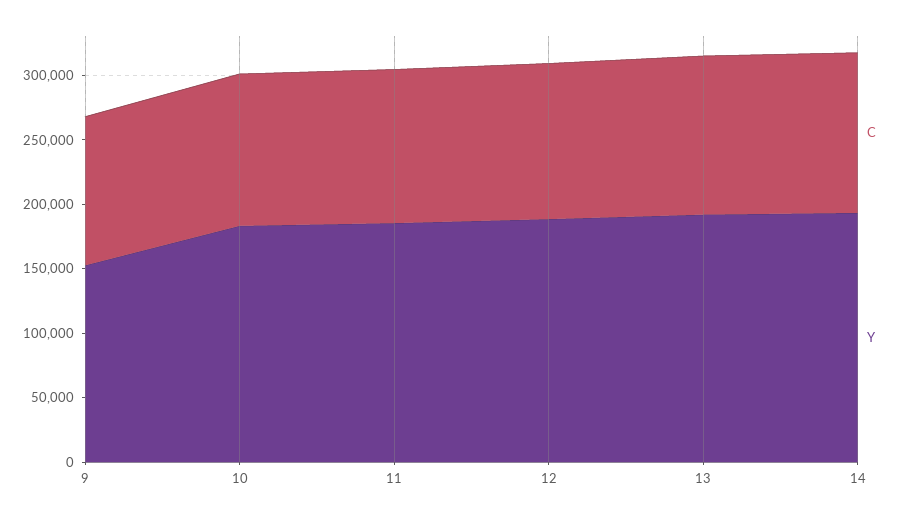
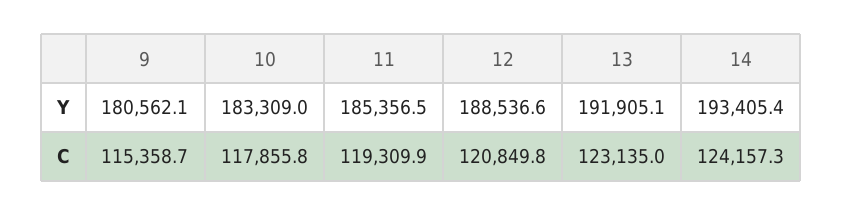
Y, 9: 150000 -> 180562.1

